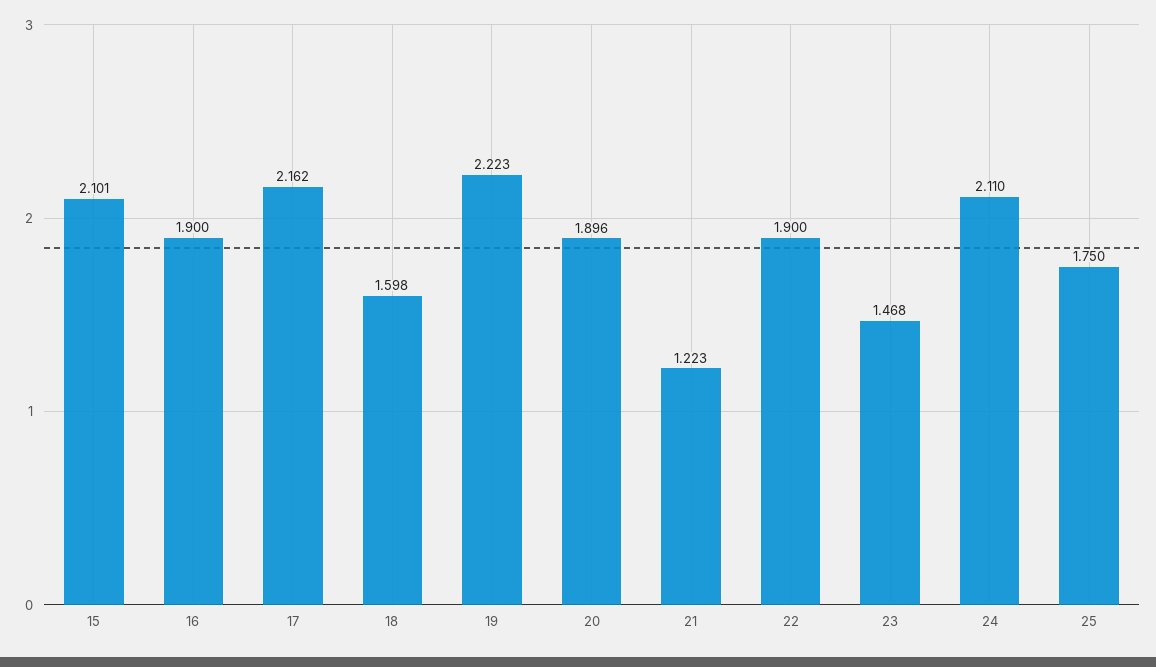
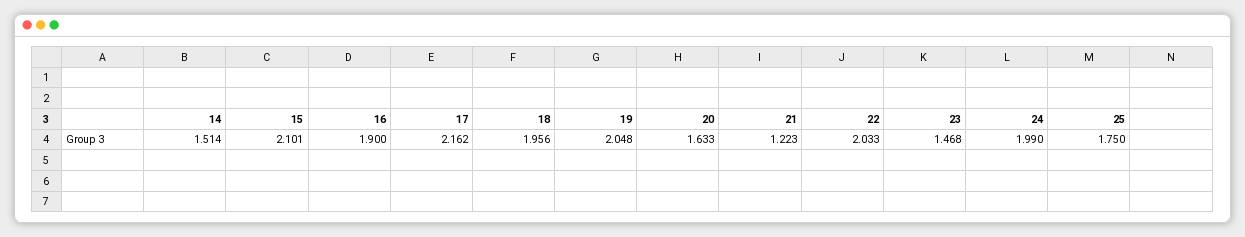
18: 1.598 -> 1.956
19: 2.223 -> 2.048
20: 1.896 -> 1.633
22: 1.9 -> 2.033
24: 2.11 -> 1.99
14: none -> 1.514

